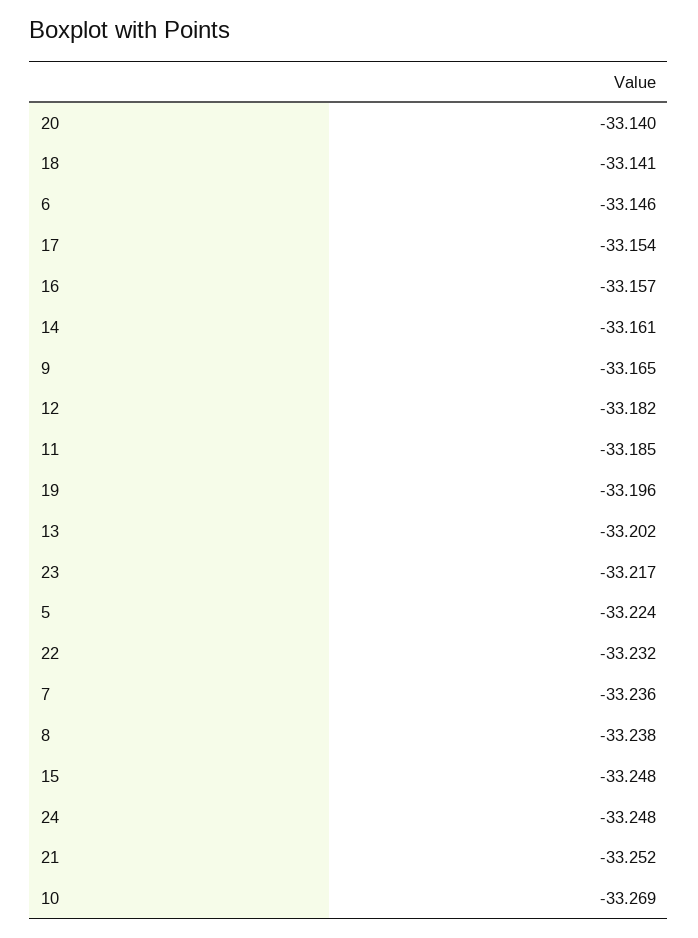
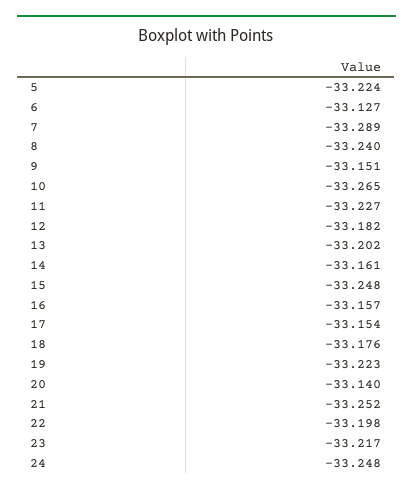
18: -33.141 -> -33.176
6: -33.146 -> -33.127
9: -33.165 -> -33.151
11: -33.185 -> -33.227
19: -33.196 -> -33.223
22: -33.232 -> -33.198
7: -33.236 -> -33.289
8: -33.238 -> -33.24
10: -33.269 -> -33.265

